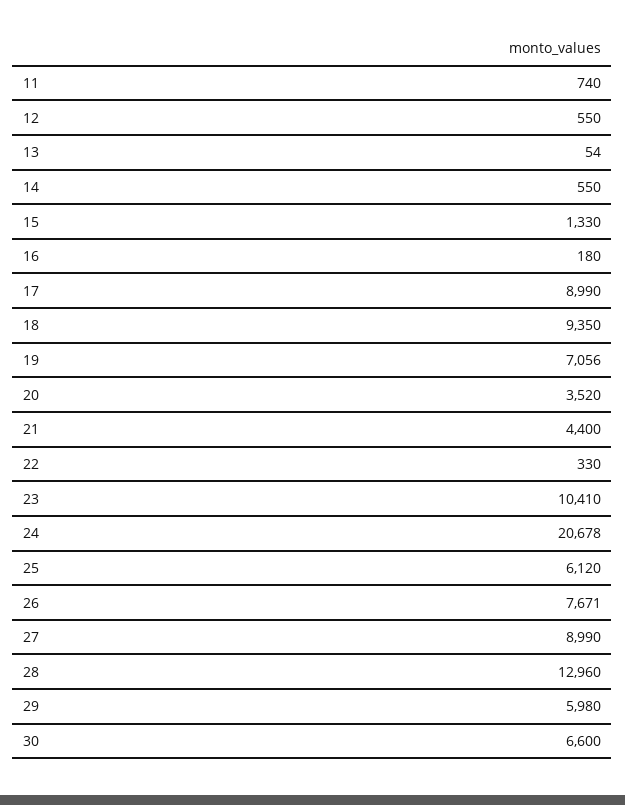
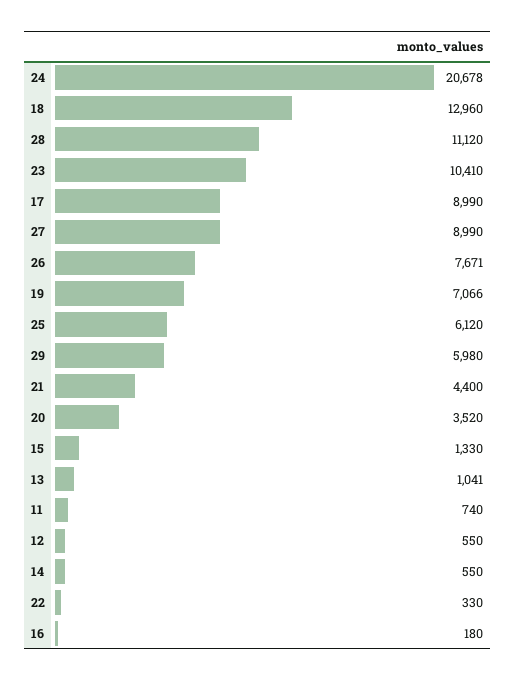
13: 54 -> 1041
18: 9350 -> 12960
19: 7056 -> 7066
28: 12960 -> 11120
30: 6600 -> none

